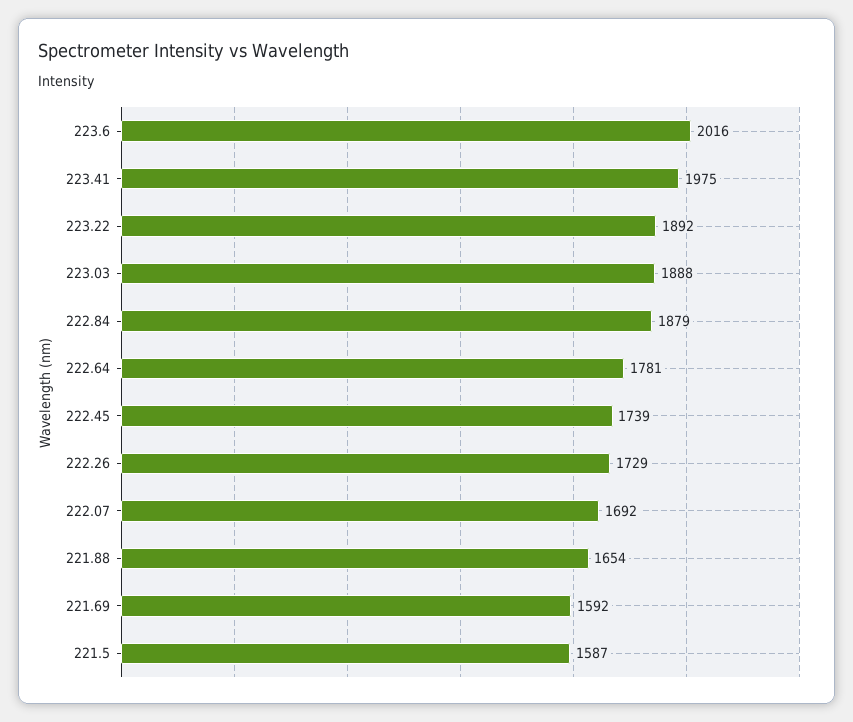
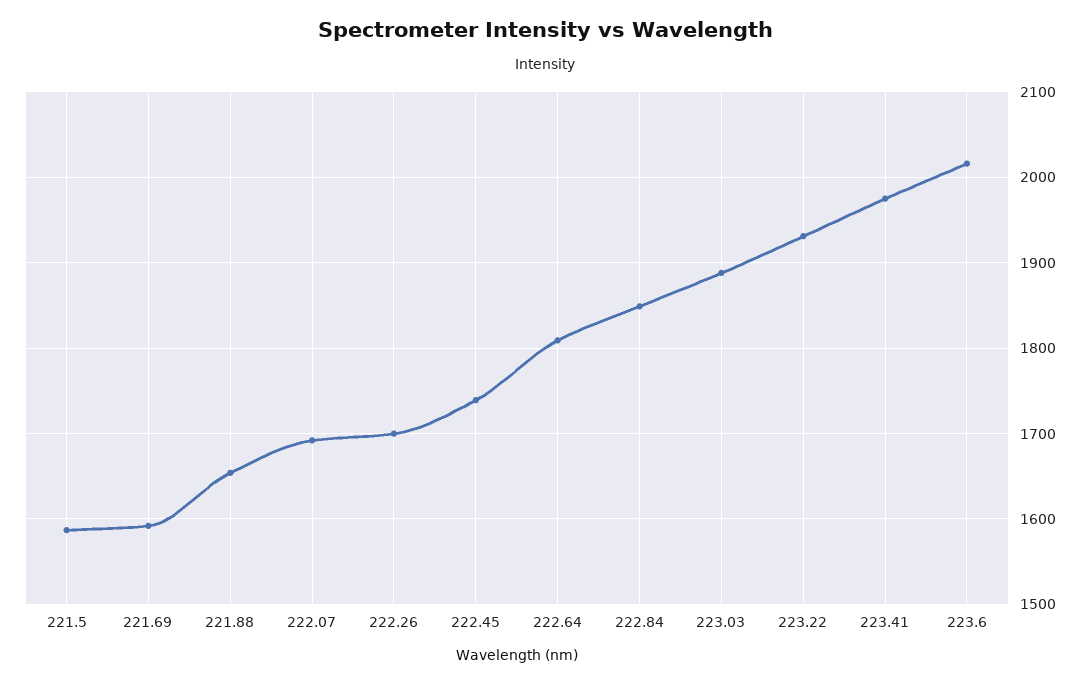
223.22: 1892 -> 1930
222.84: 1879 -> 1850
222.64: 1781 -> 1810
222.26: 1729 -> 1700

